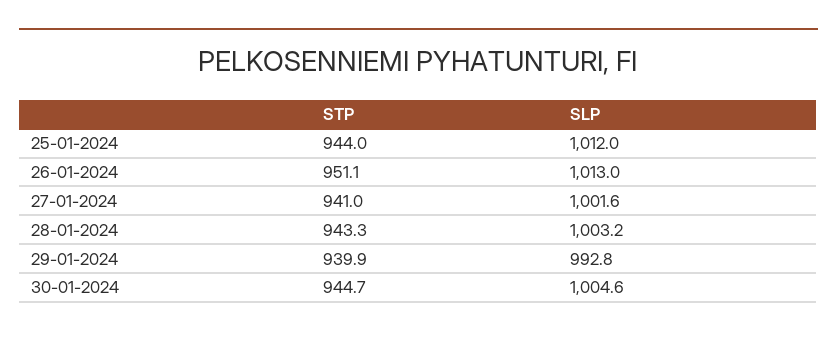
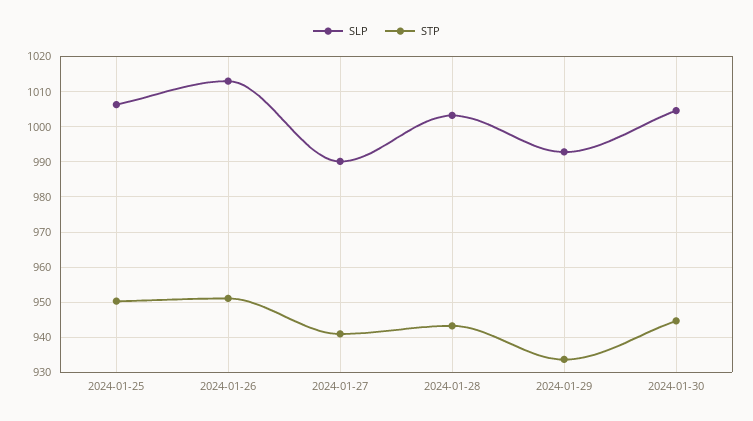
STP, 25-01-2024: 944 -> 950
SLP, 25-01-2024: 1012 -> 1006
SLP, 27-01-2024: 1001.6 -> 990
STP, 29-01-2024: 939.9 -> 934

